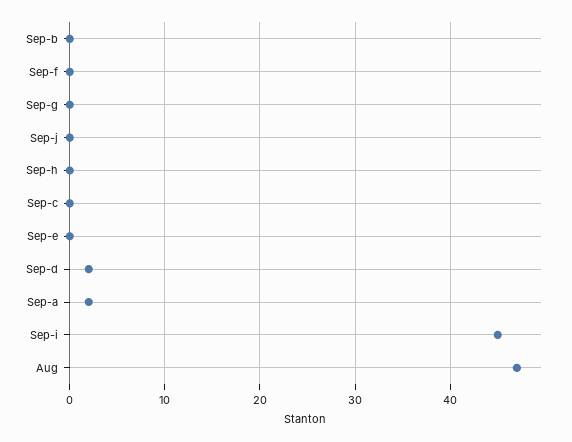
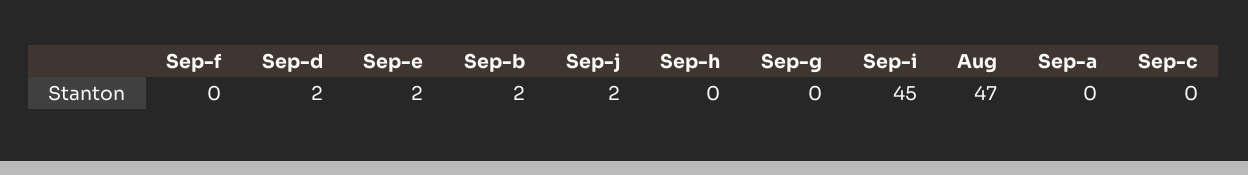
Sep-b: 0 -> 2
Sep-j: 0 -> 2
Sep-e: 0 -> 2
Sep-a: 2 -> 0

